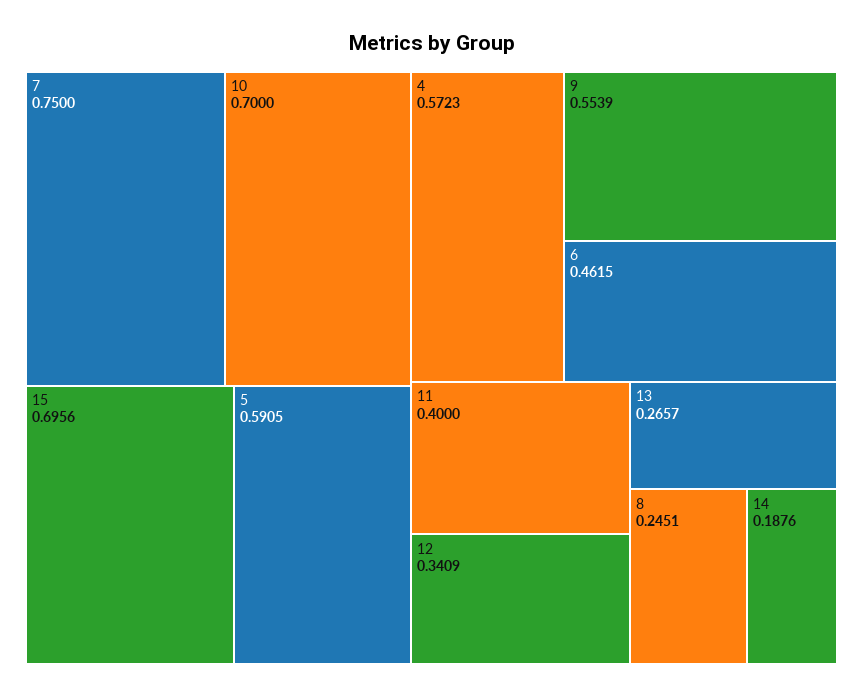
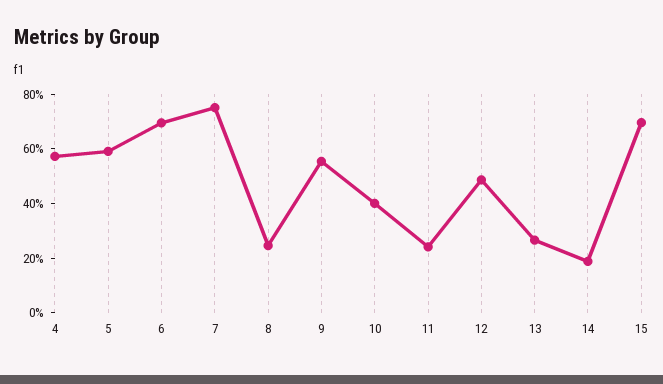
10: 0.7 -> 0.4
6: 0.4615 -> 0.7
11: 0.4 -> 0.25
12: 0.3409 -> 0.5

